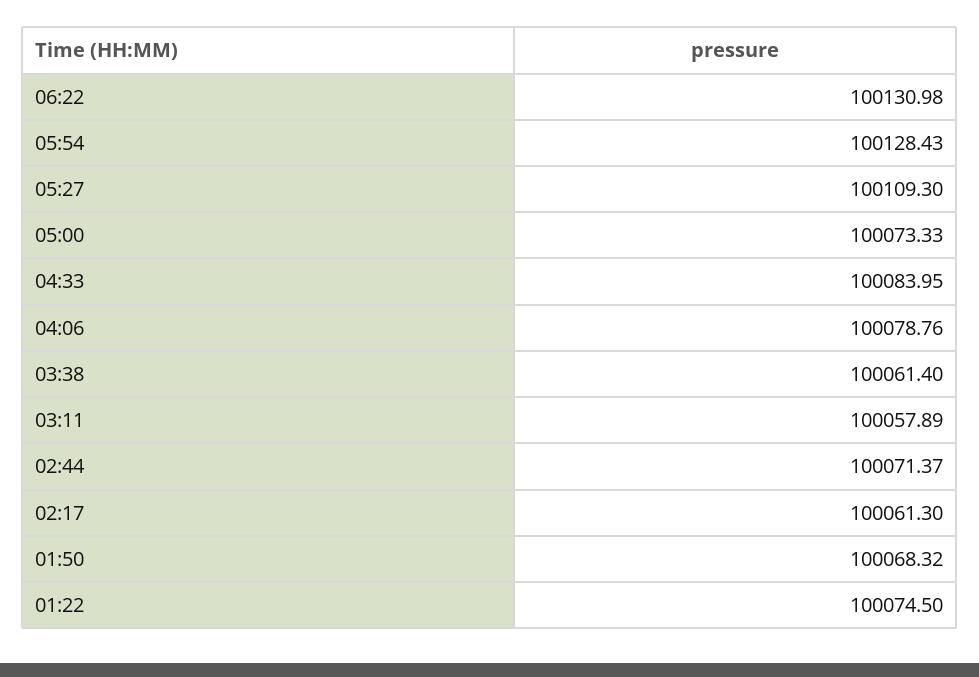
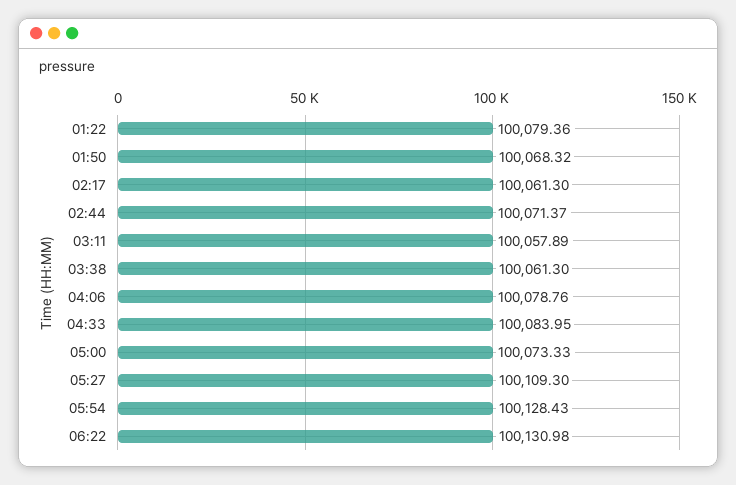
03:38: 100061.4 -> 100061.3
01:22: 100074.5 -> 100079.36

